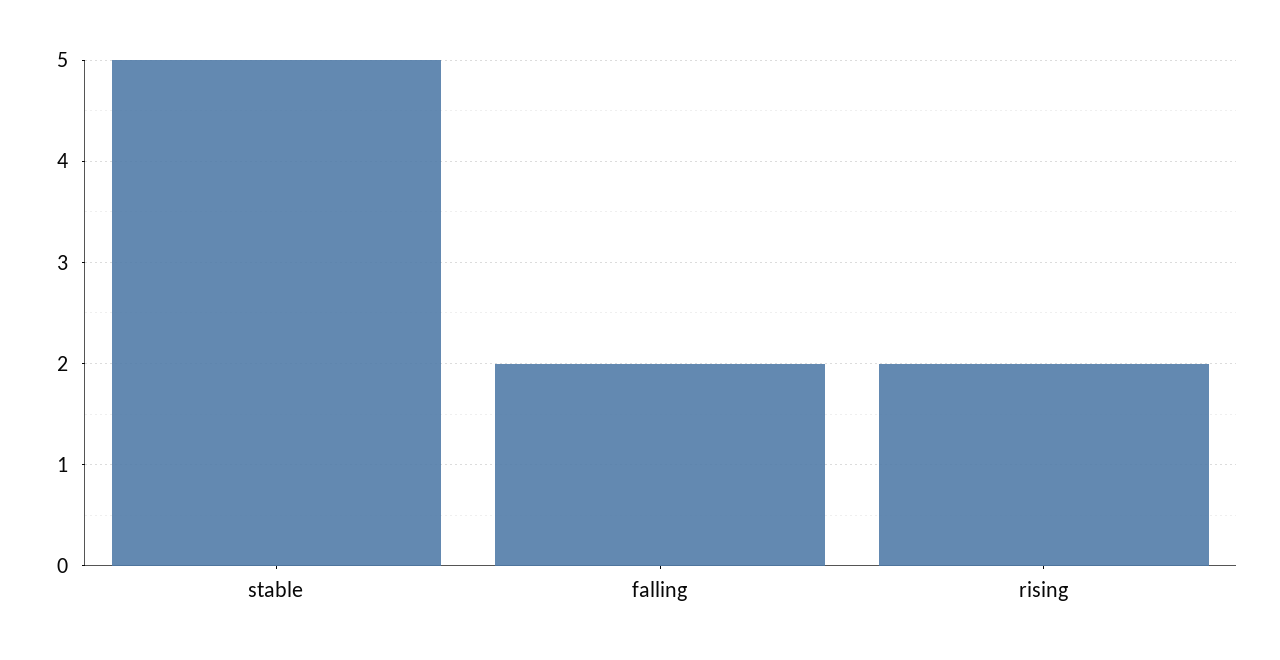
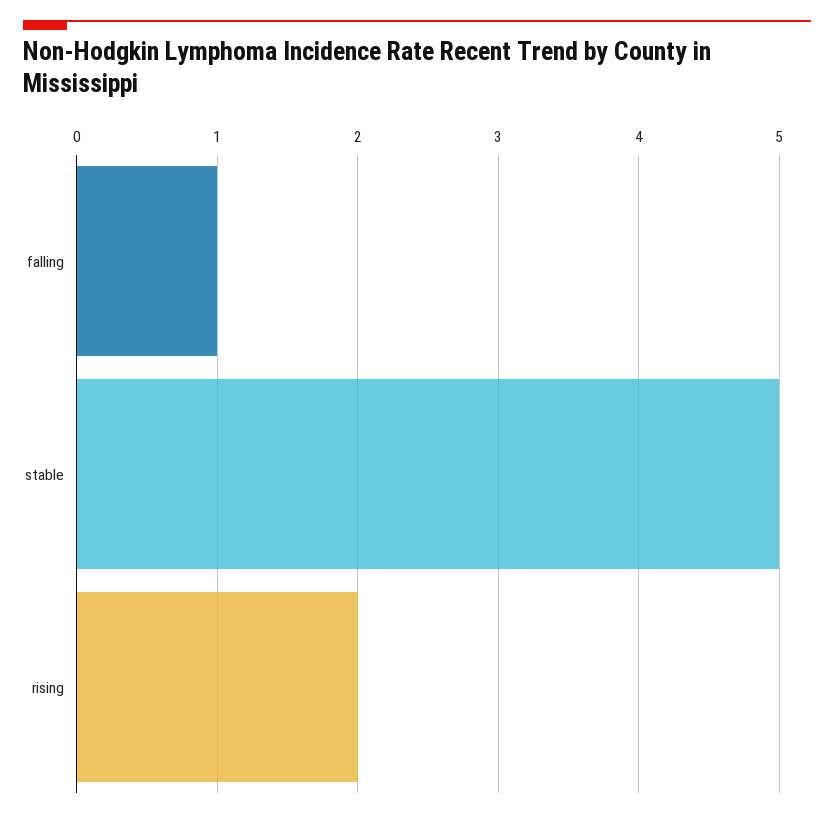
falling: 2 -> 1

